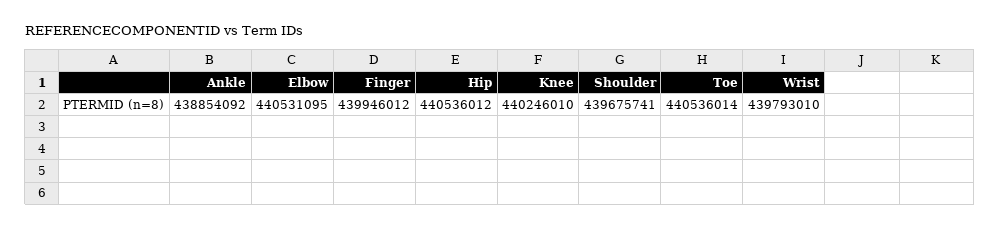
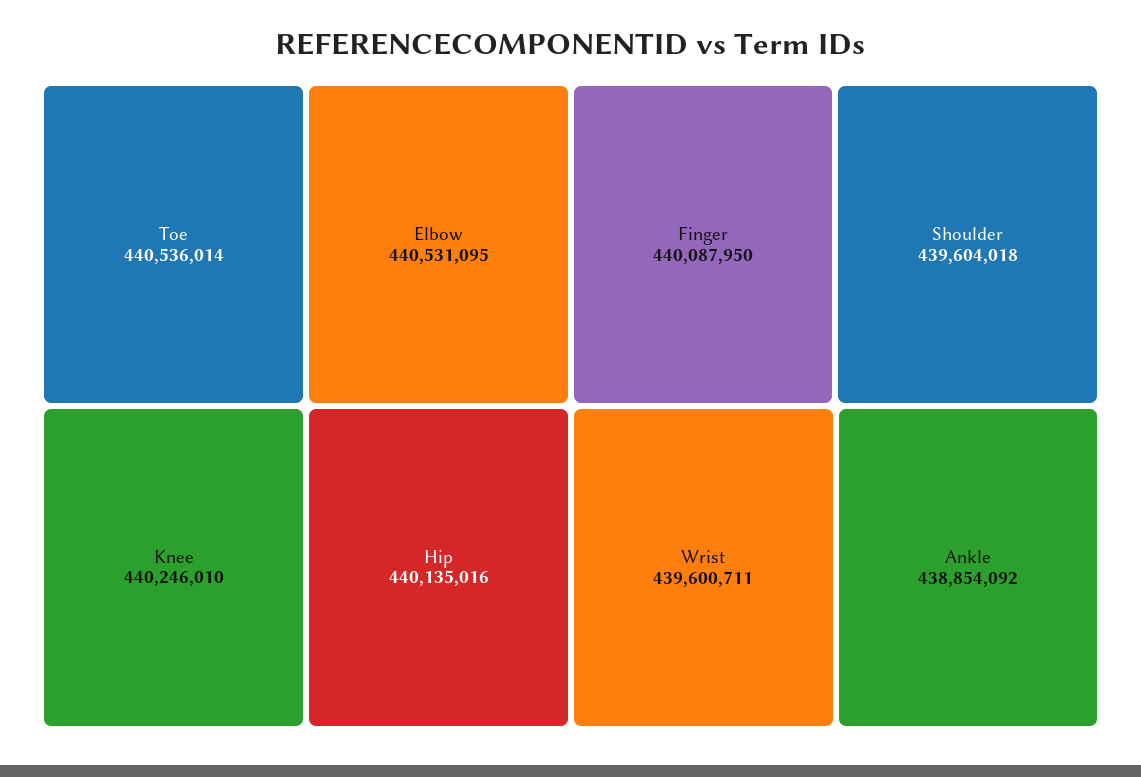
Finger: 439946012 -> 440087950
Hip: 440536012 -> 440135016
Shoulder: 439675741 -> 439604018
Wrist: 439793010 -> 439600711

